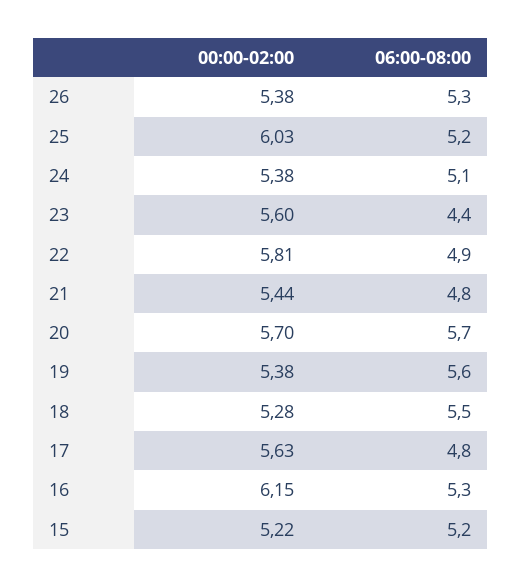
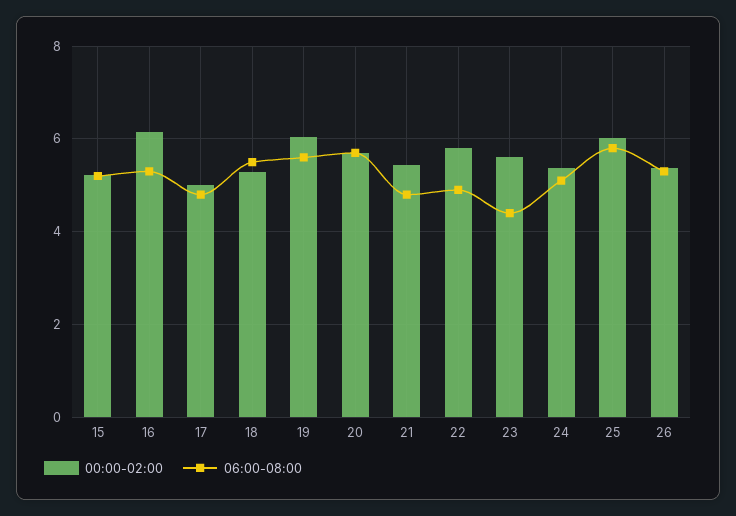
06:00-08:00, 25: 5.2 -> 5.8
00:00-02:00, 19: 5.38 -> 6
00:00-02:00, 17: 5.63 -> 5

